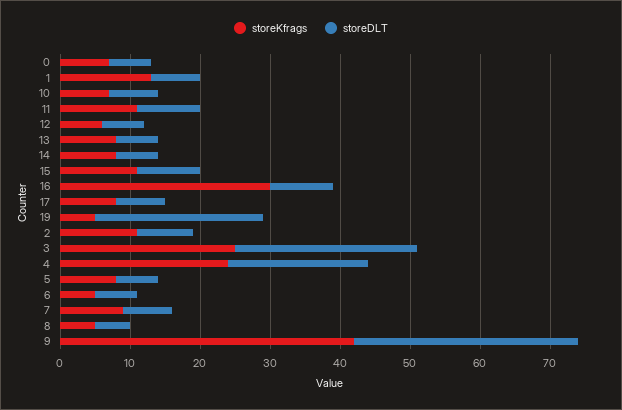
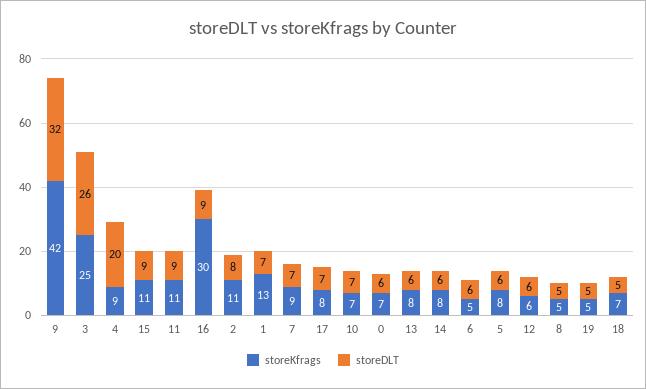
storeDLT, 19: 25 -> 5
storeKfrags, 4: 25 -> 9
storeKfrags, 18: none -> 7
storeDLT, 18: none -> 5

